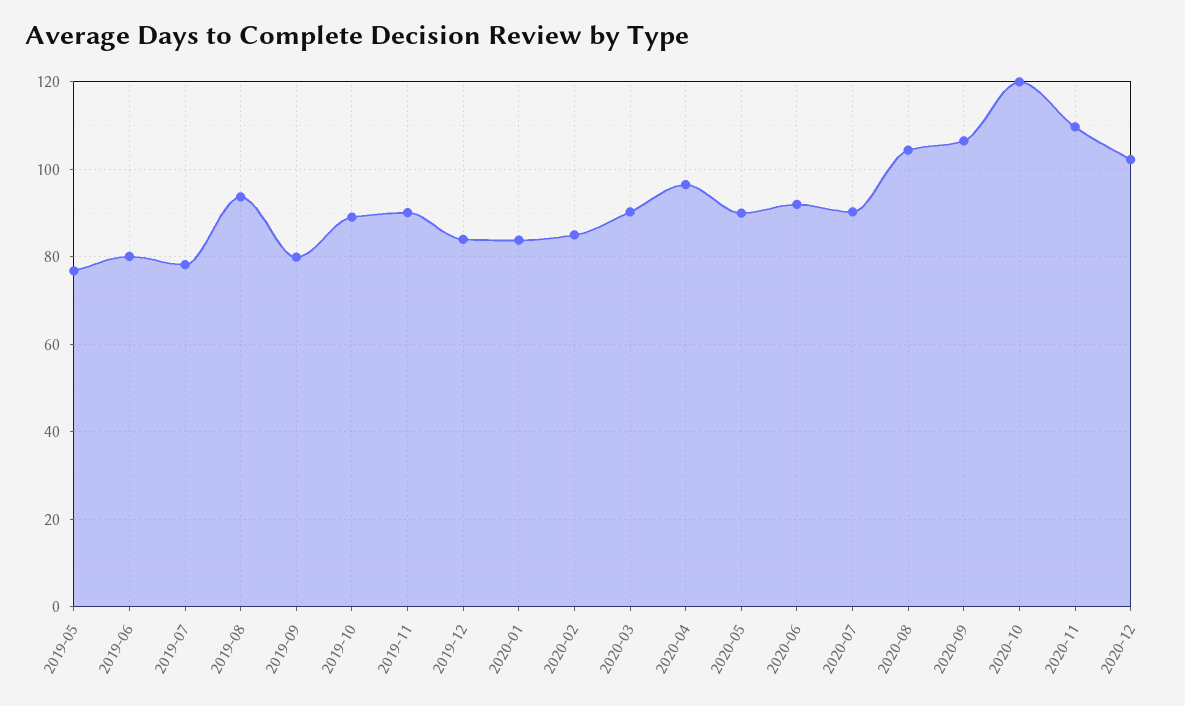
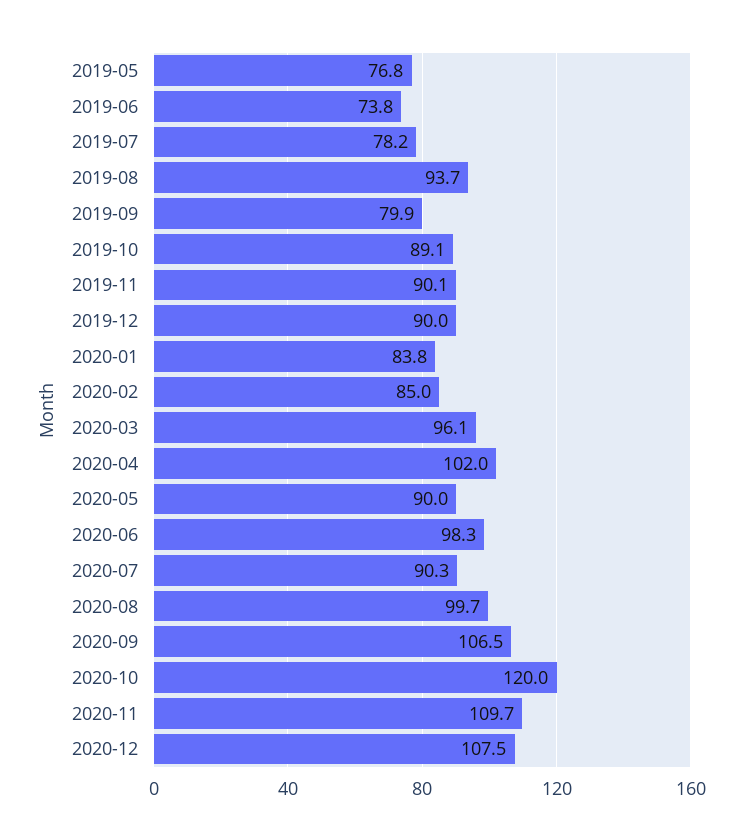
2019-06: 80 -> 73.8
2019-12: 84 -> 90
2020-03: 90 -> 96.1
2020-04: 96 -> 102
2020-06: 92 -> 98.3
2020-08: 104 -> 99.7
2020-12: 102 -> 107.5

